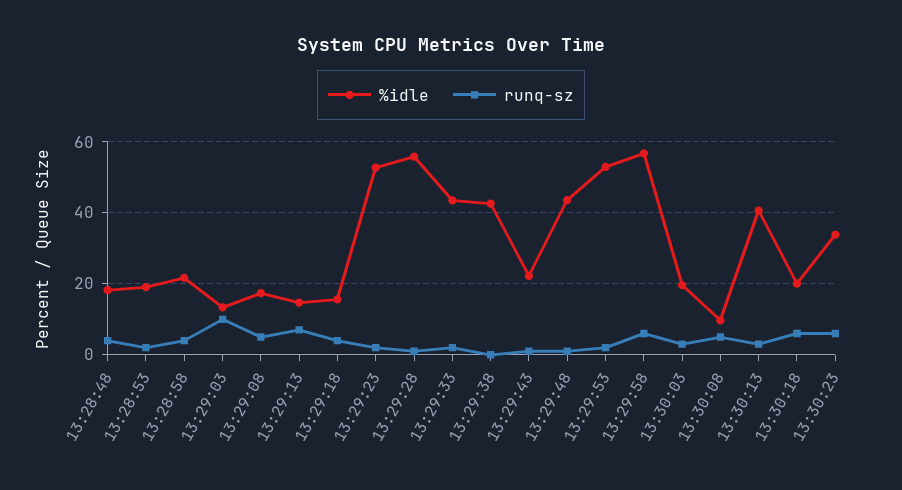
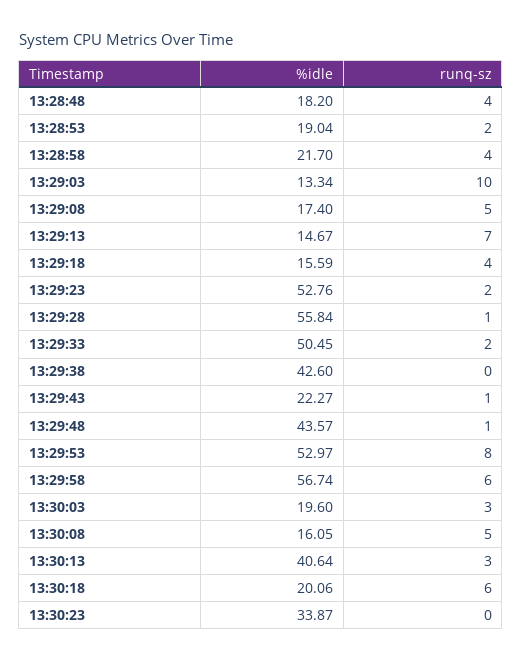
%idle, 13:29:33: 44 -> 50.45
runq-sz, 13:29:53: 2 -> 8
%idle, 13:30:08: 10 -> 16.05
runq-sz, 13:30:23: 6 -> 0

